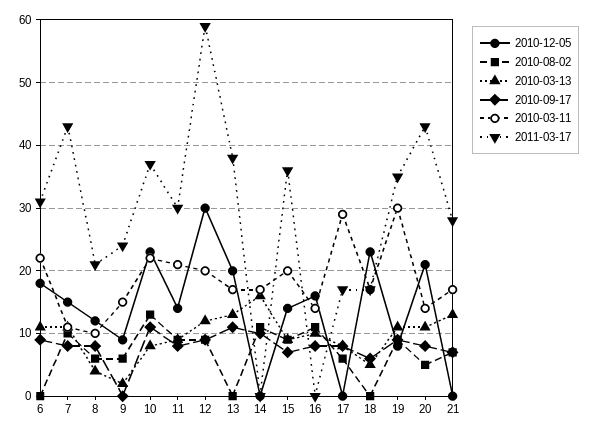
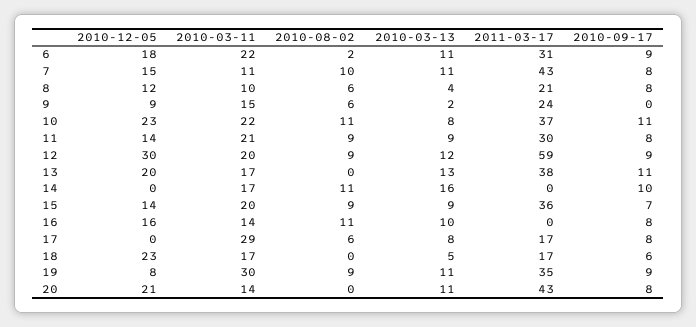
2010-08-02, 6: 0 -> 2
2010-08-02, 10: 13 -> 11
2010-08-02, 20: 5 -> 0
2010-12-05, 21: 0 -> none
2010-08-02, 21: 7 -> none
2010-03-13, 21: 13 -> none
2010-09-17, 21: 7 -> none
2010-03-11, 21: 17 -> none
2011-03-17, 21: 28 -> none

